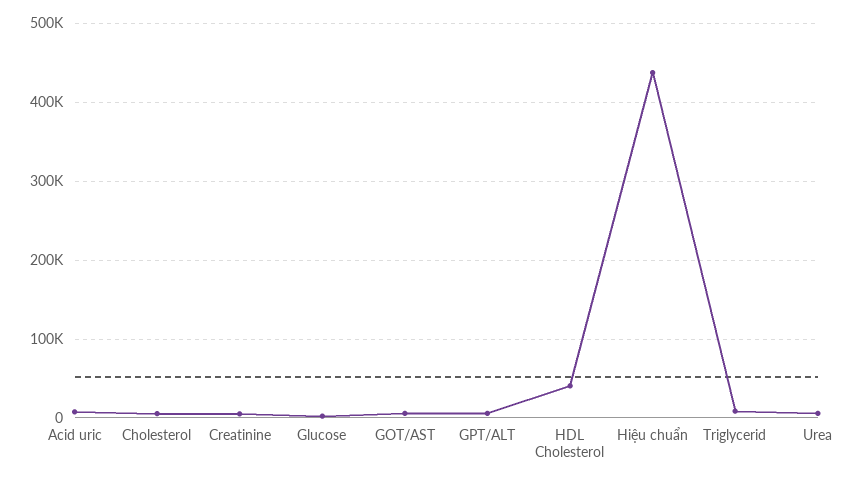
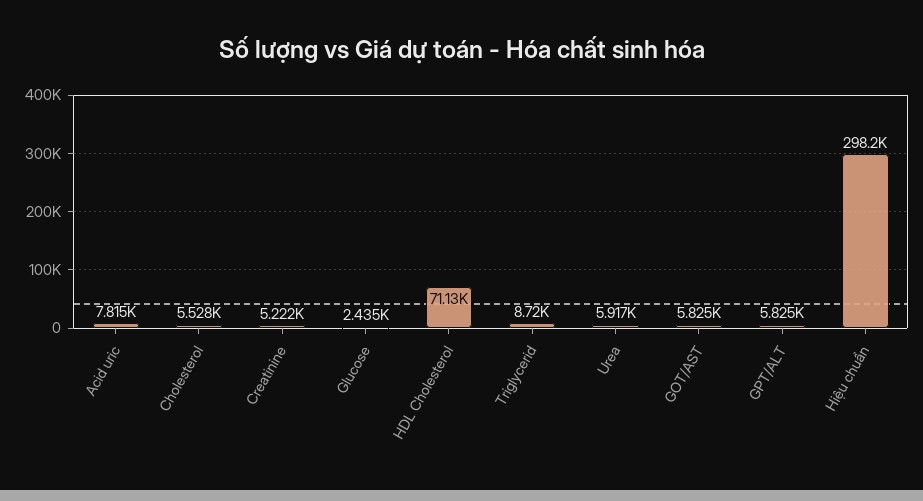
HDL Cholesterol: 40000 -> 71130
Hiệu chuẩn: 440000 -> 298200

